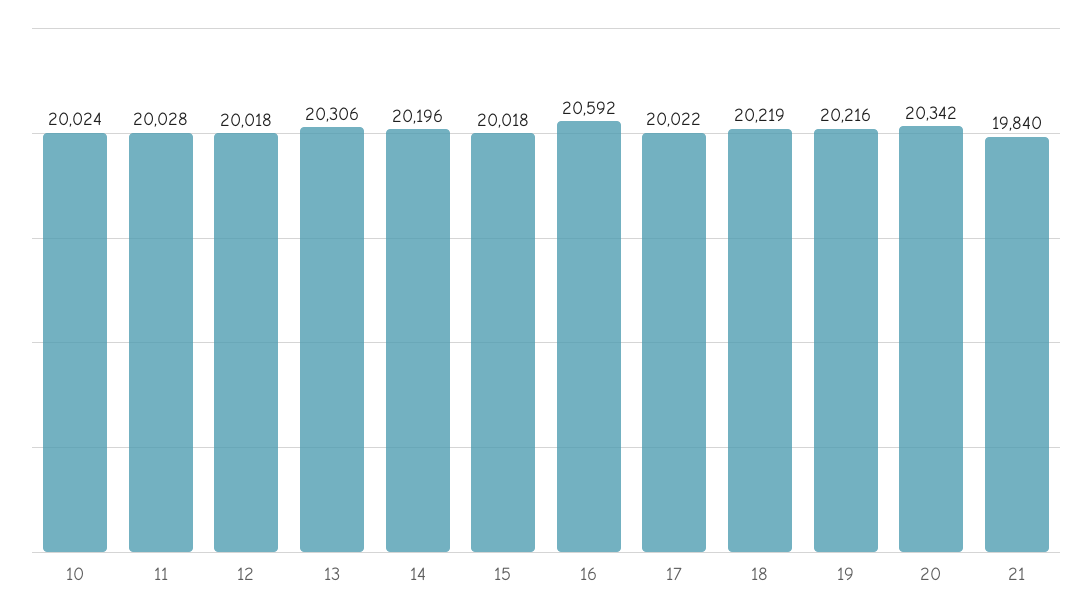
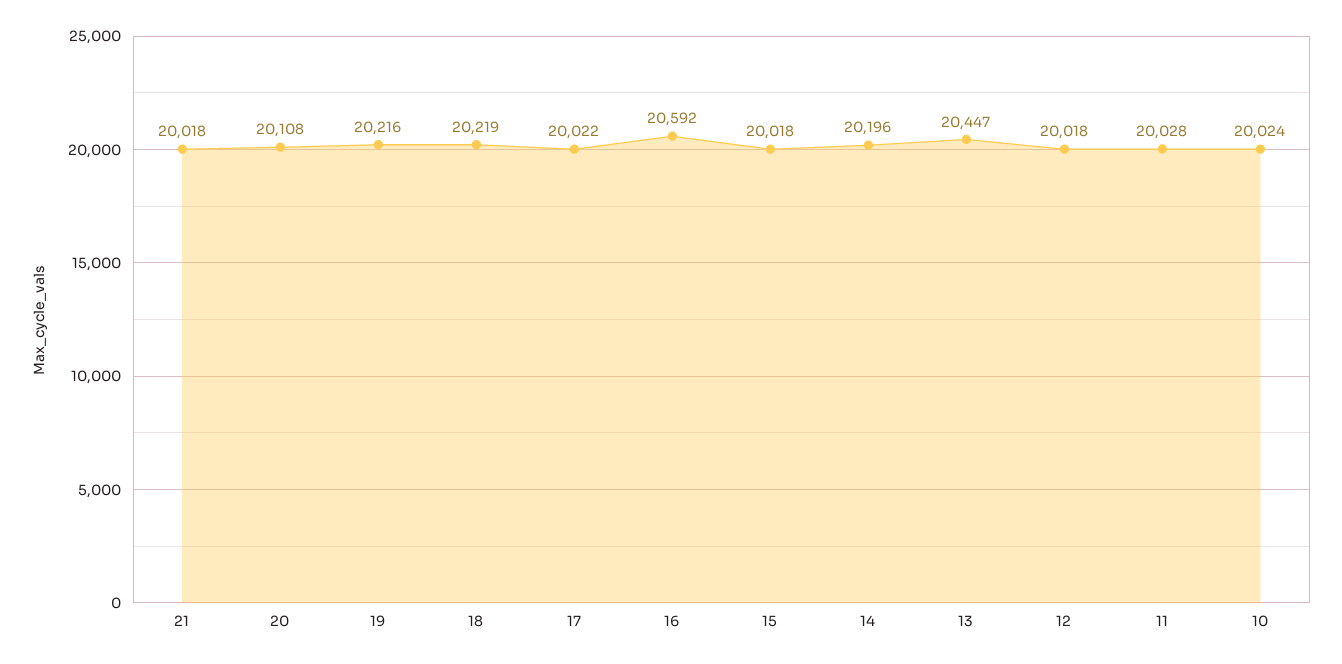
13: 20306 -> 20447
20: 20342 -> 20108
21: 19840 -> 20018

